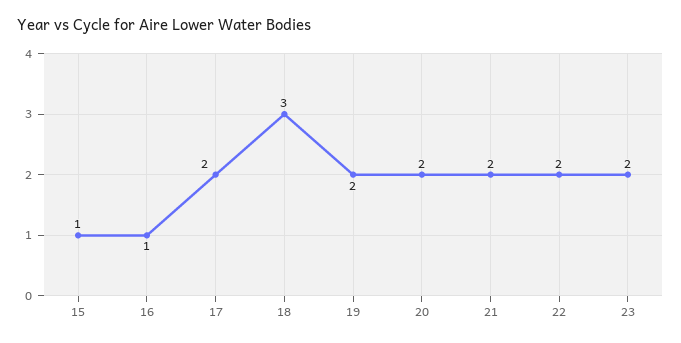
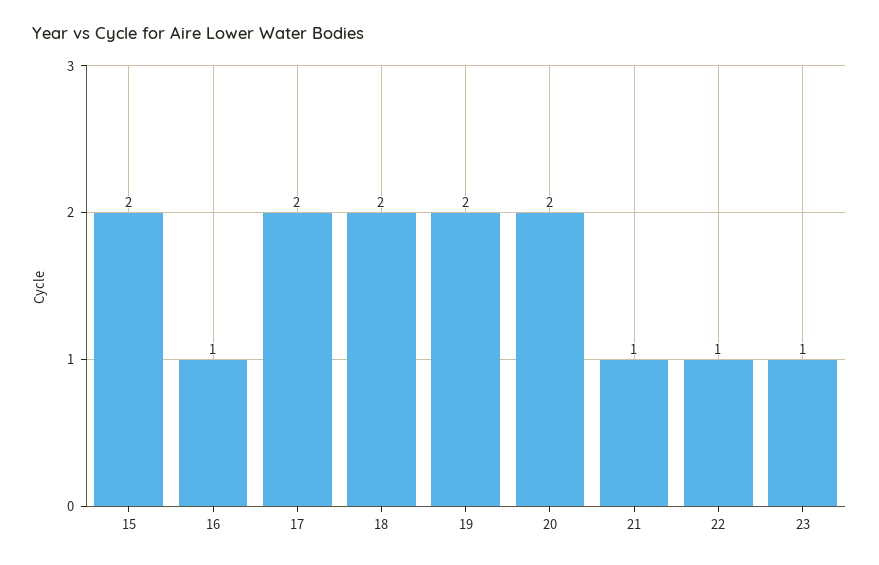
15: 1 -> 2
18: 3 -> 2
21: 2 -> 1
22: 2 -> 1
23: 2 -> 1

